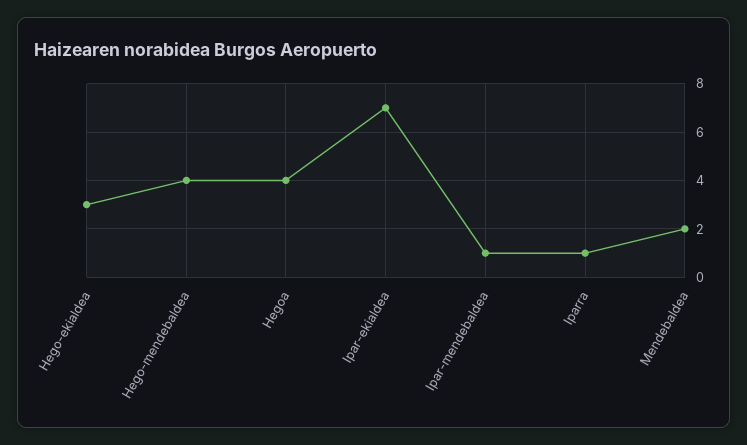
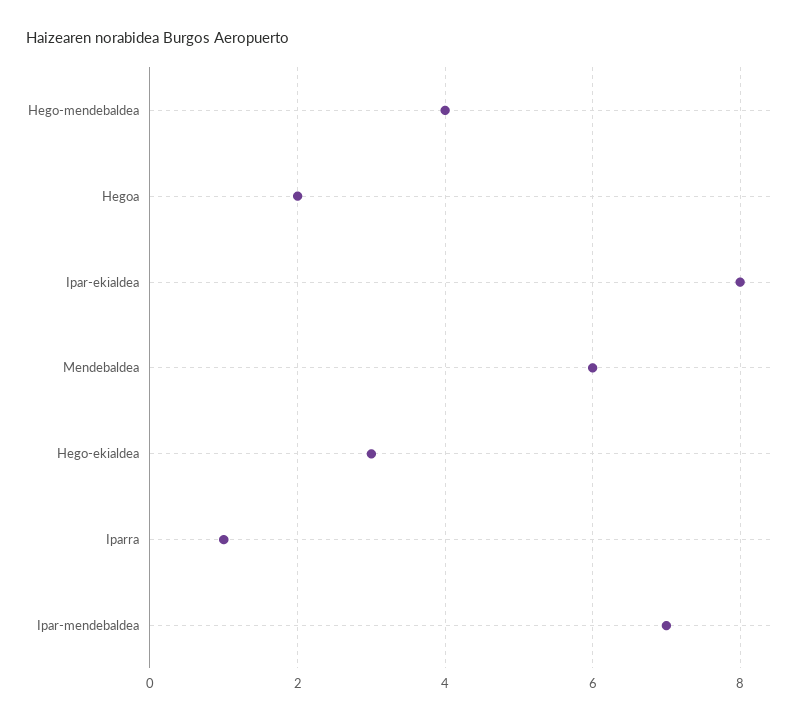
Hegoa: 4 -> 2
Ipar-ekialdea: 7 -> 8
Ipar-mendebaldea: 1 -> 7
Mendebaldea: 2 -> 6

